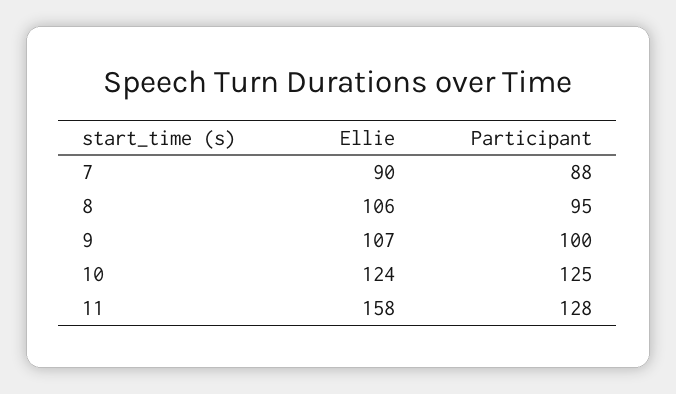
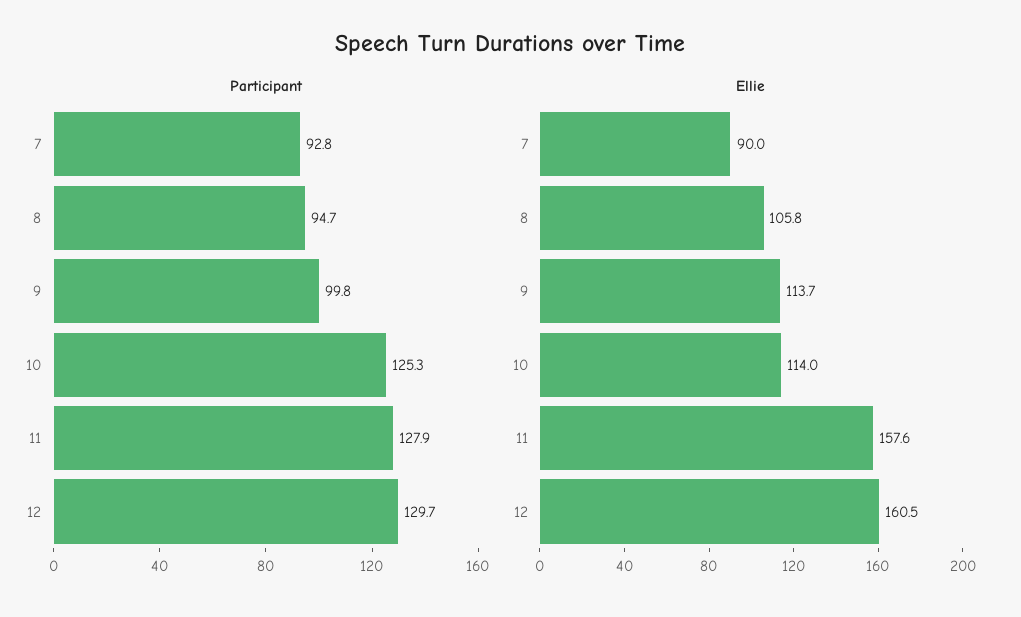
Participant, 7: 88 -> 92.8
Ellie, 9: 107 -> 113.7
Ellie, 10: 124 -> 114
Participant, 12: none -> 129.7
Ellie, 12: none -> 160.5

